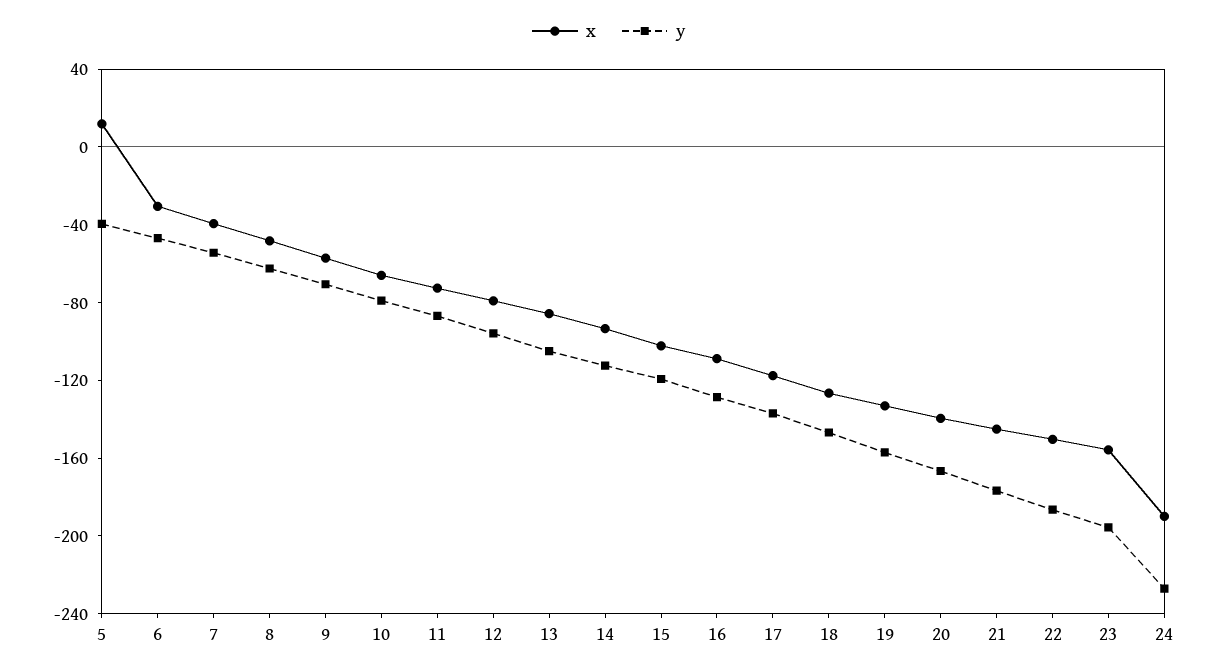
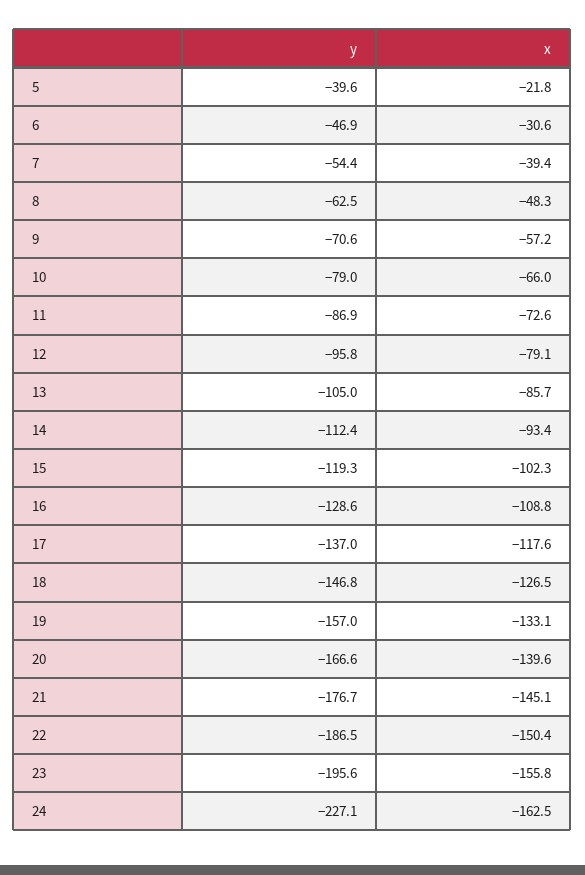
x, 5: 10 -> -21.8
x, 24: -190 -> -162.5

